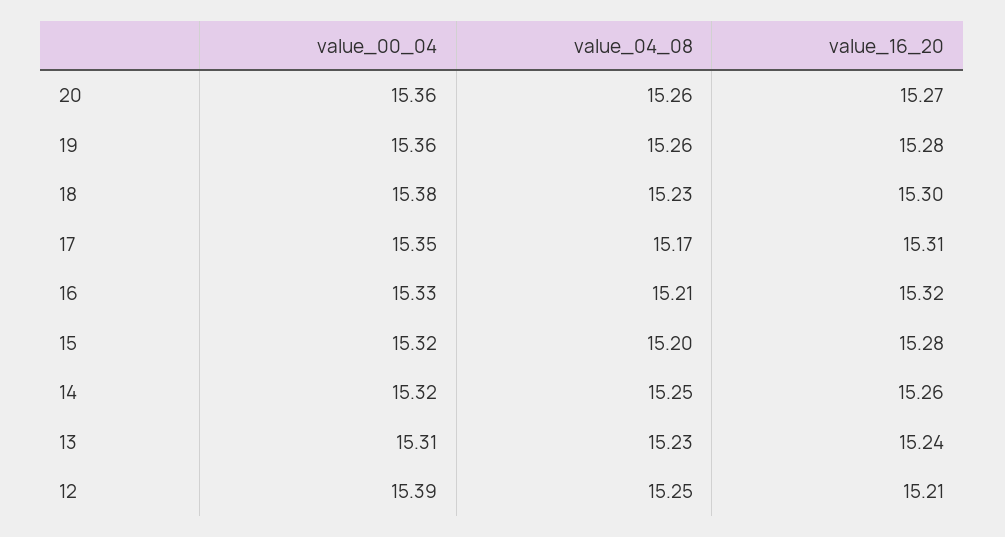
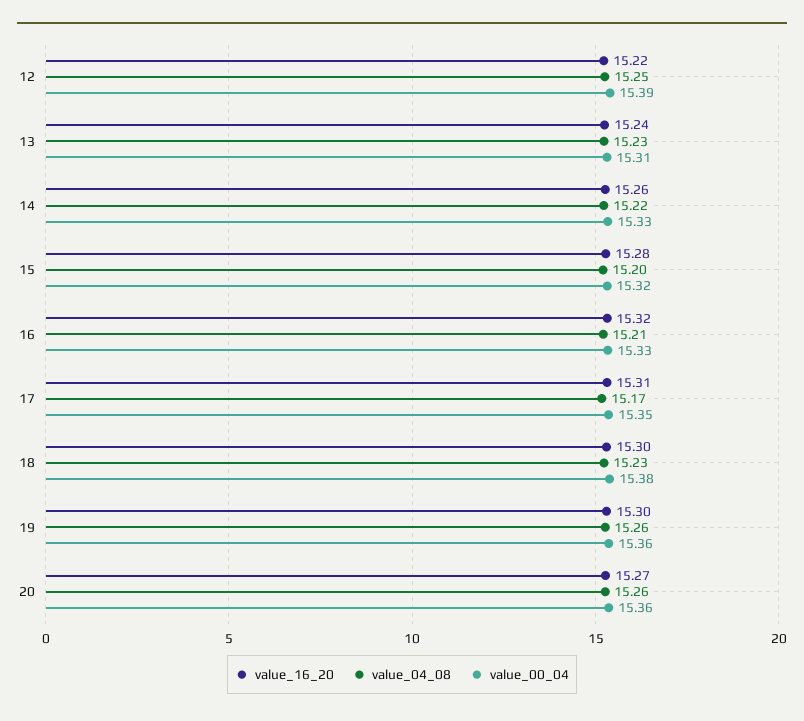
value_16_20, 19: 15.28 -> 15.3
value_00_04, 14: 15.32 -> 15.33
value_04_08, 14: 15.25 -> 15.22
value_16_20, 12: 15.21 -> 15.22

